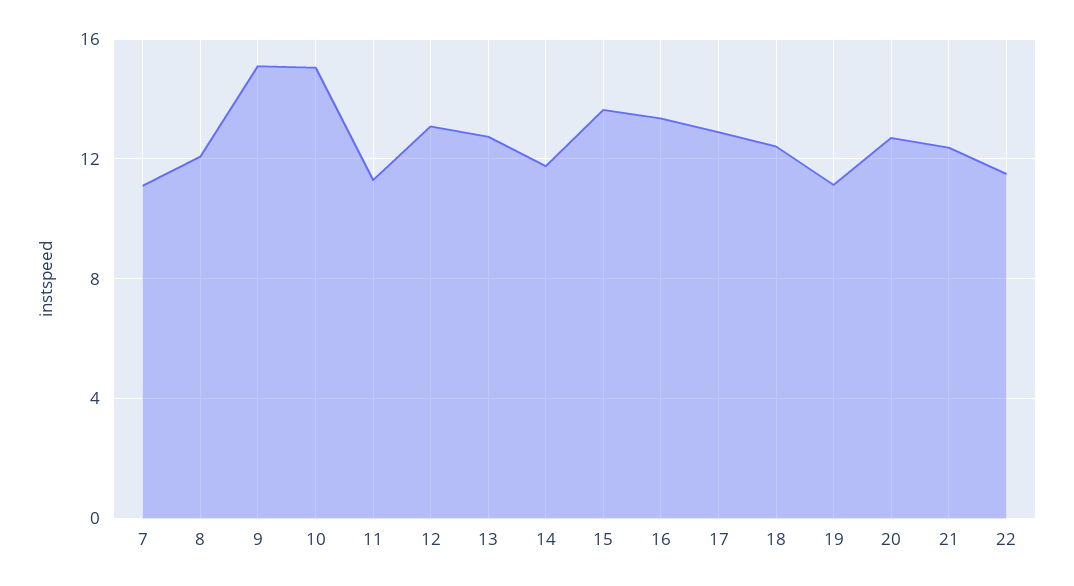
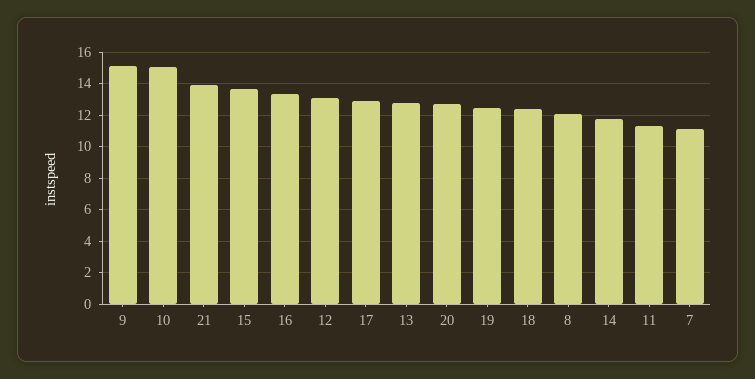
19: 11 -> 12.5
21: 12.5 -> 14
22: 11.5 -> none

